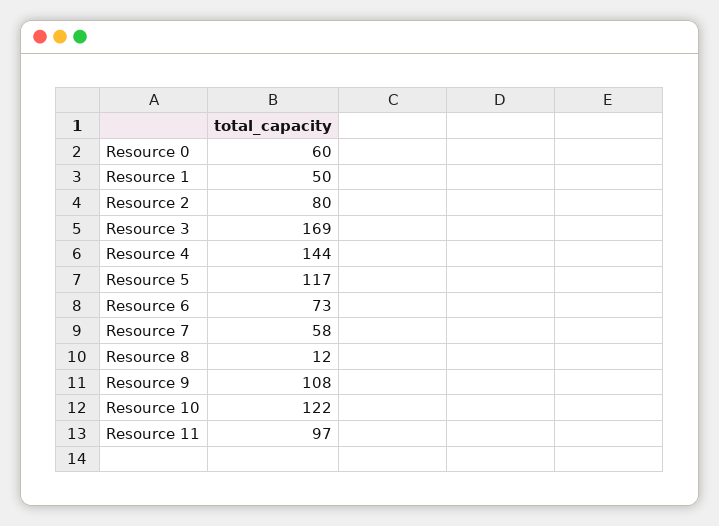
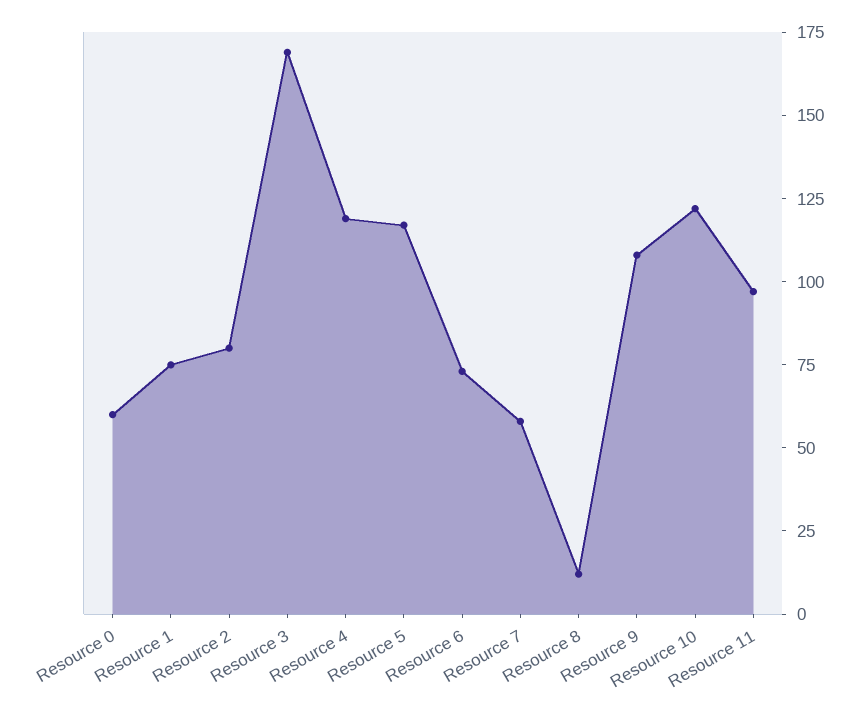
Resource 1: 50 -> 75
Resource 4: 144 -> 120

